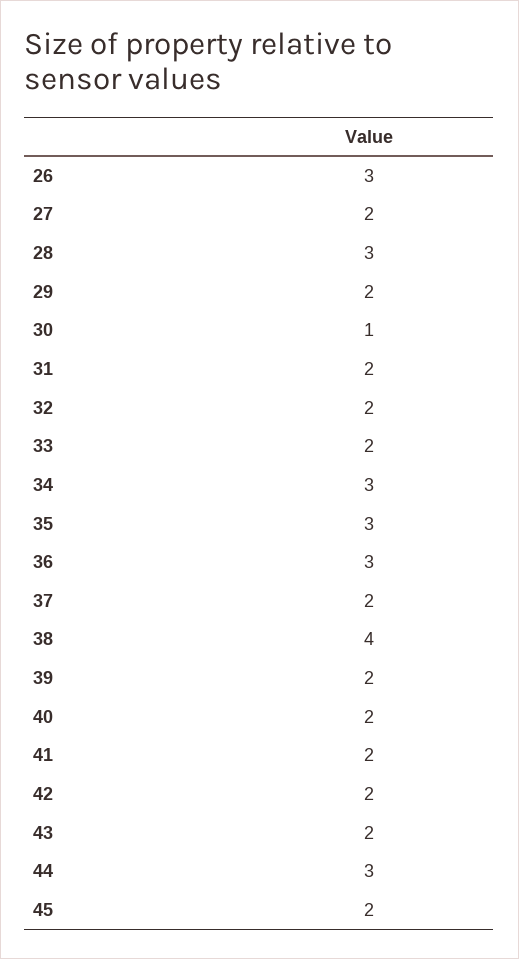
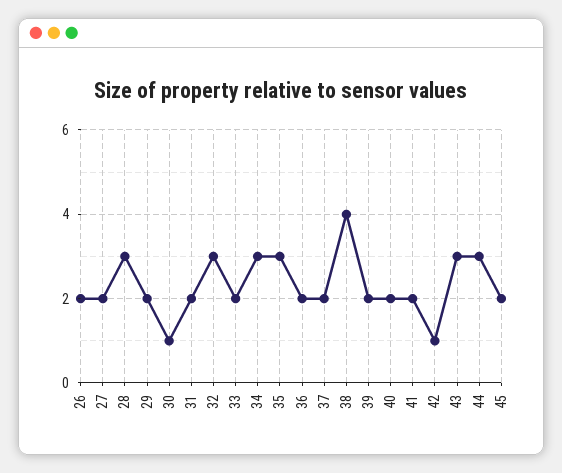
26: 3 -> 2
32: 2 -> 3
36: 3 -> 2
42: 2 -> 1
43: 2 -> 3

